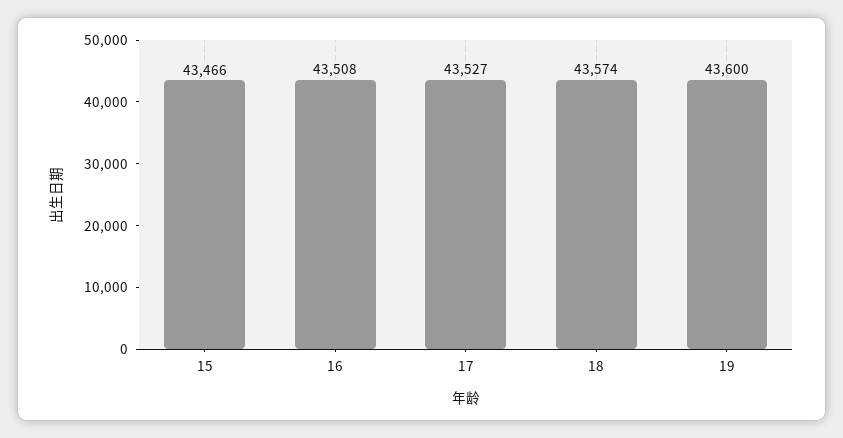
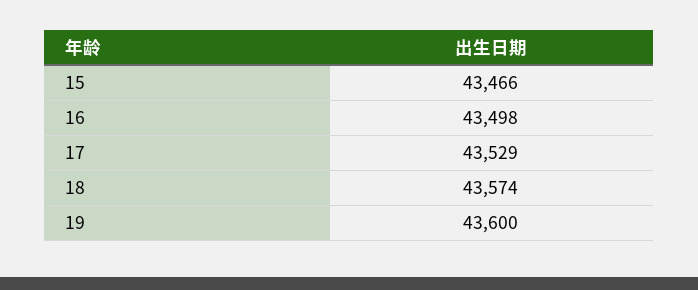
16: 43508 -> 43498
17: 43527 -> 43529

